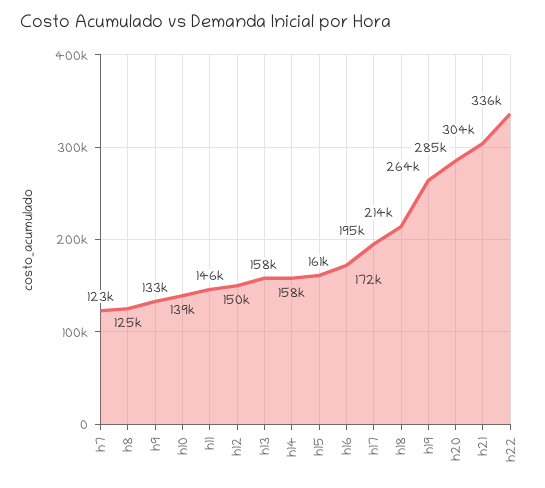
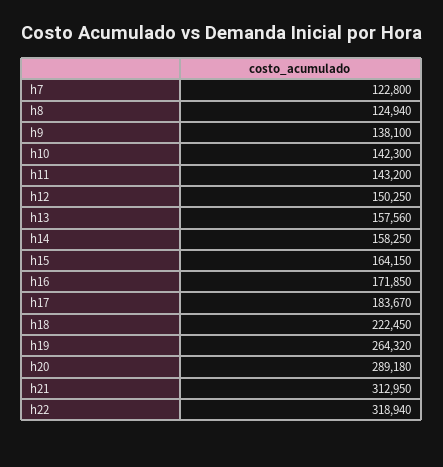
h9: 133000 -> 138100
h10: 139000 -> 142300
h11: 146000 -> 143200
h15: 161000 -> 164150
h17: 195000 -> 183670
h18: 214000 -> 222450
h20: 285000 -> 289180
h21: 304000 -> 312950
h22: 336000 -> 318940

